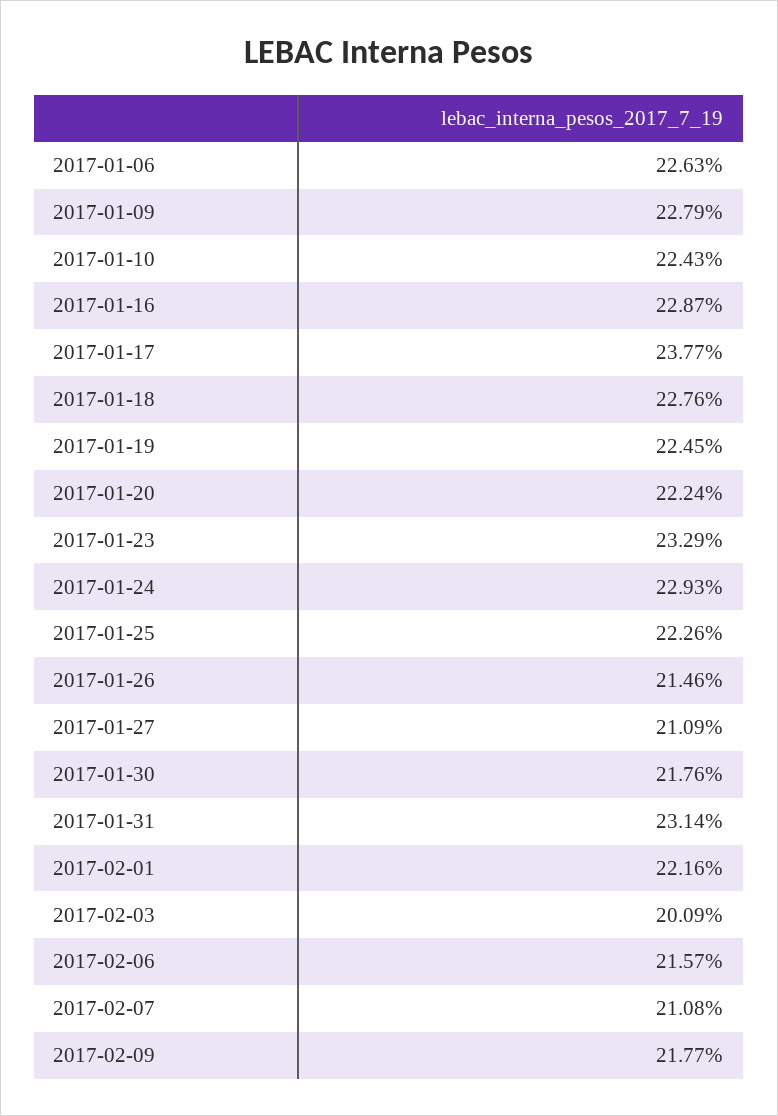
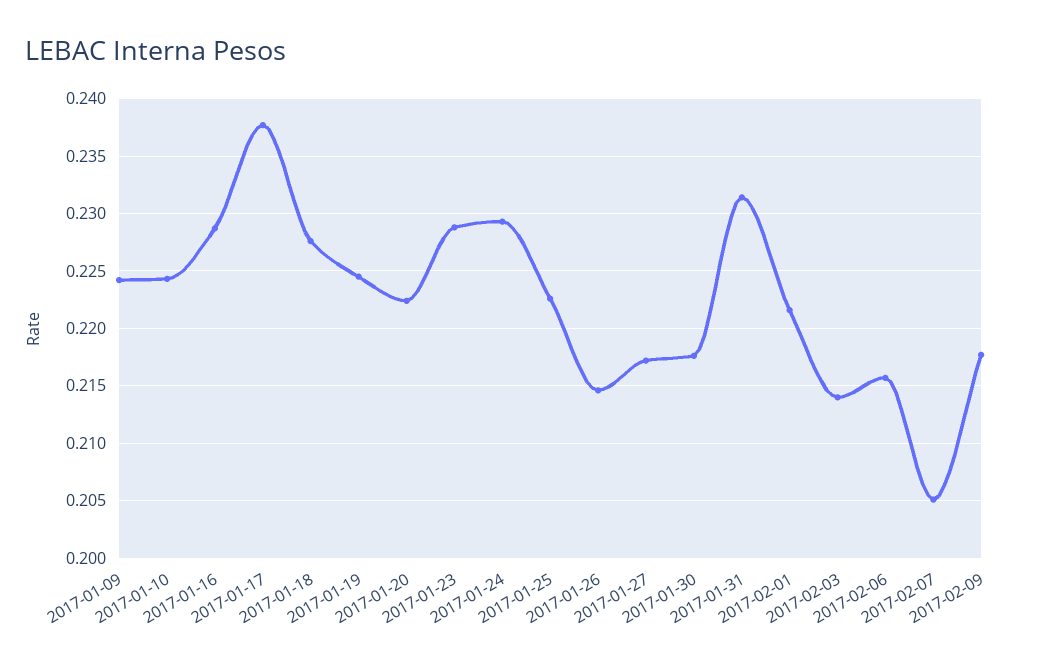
2017-01-06: 0.2263 -> none
2017-01-09: 0.2279 -> 0.224
2017-01-23: 0.2329 -> 0.229
2017-01-27: 0.2109 -> 0.217
2017-02-03: 0.2009 -> 0.214
2017-02-07: 0.2108 -> 0.205

